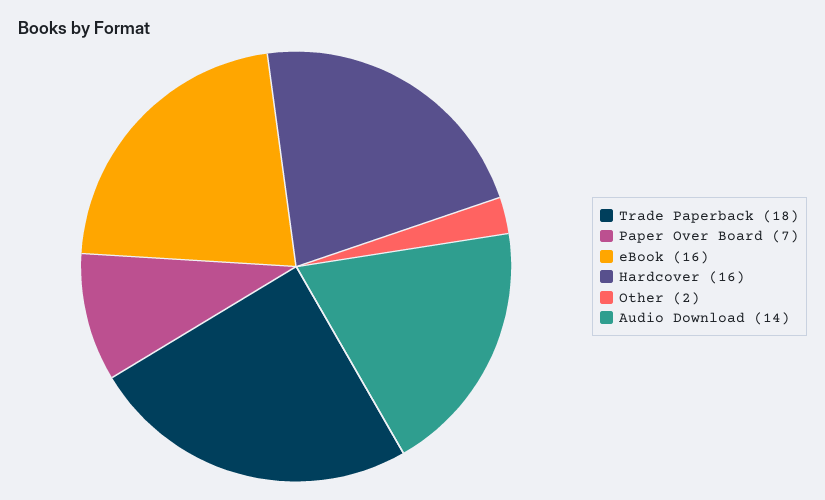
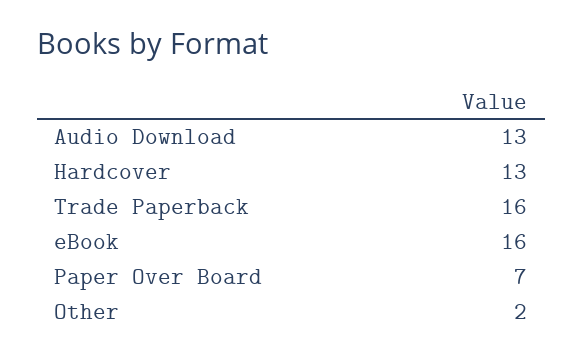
Trade Paperback: 18 -> 16
Hardcover: 16 -> 13
Audio Download: 14 -> 13

